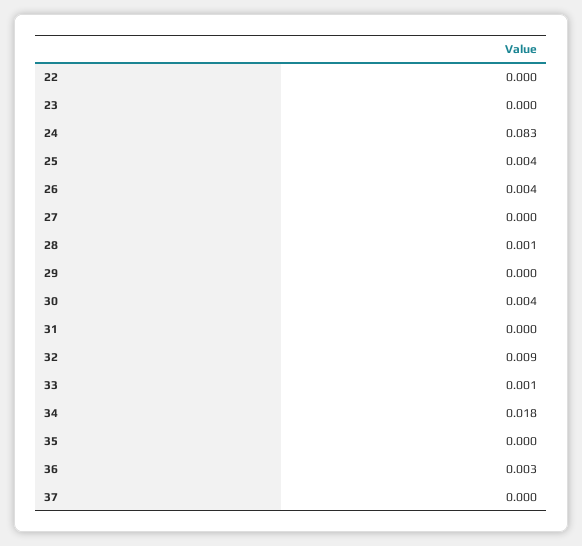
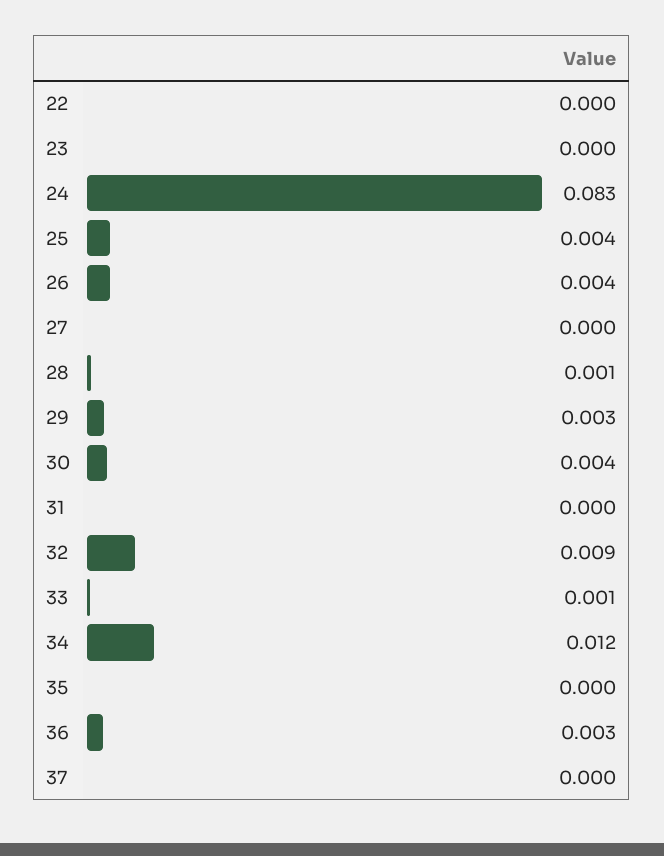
29: 0 -> 0.003
34: 0.018 -> 0.012

